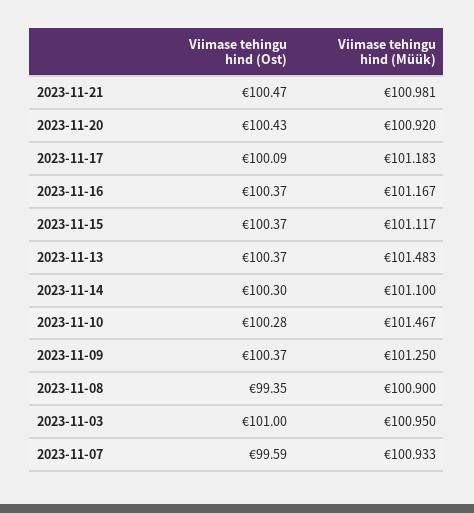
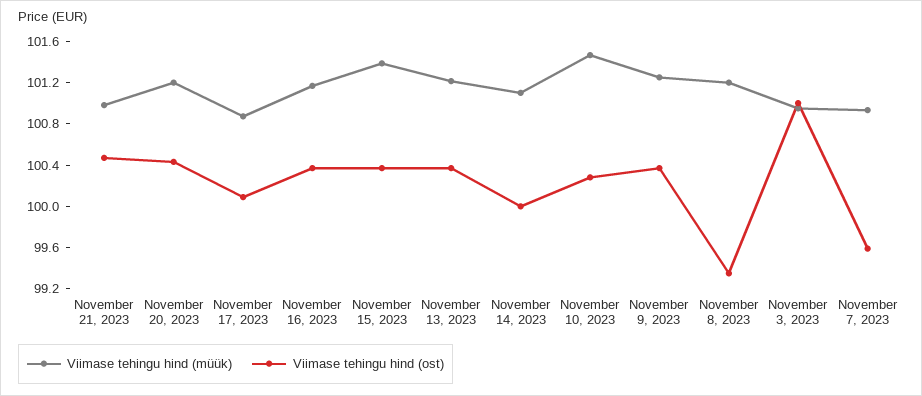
Viimase tehingu hind (Müük), 2023-11-20: 100.92 -> 101.2
Viimase tehingu hind (Müük), 2023-11-17: 101.183 -> 100.9
Viimase tehingu hind (Müük), 2023-11-15: 101.117 -> 101.4
Viimase tehingu hind (Müük), 2023-11-13: 101.483 -> 101.2
Viimase tehingu hind (Ost), 2023-11-14: 100.3 -> 100
Viimase tehingu hind (Müük), 2023-11-08: 100.9 -> 101.2

